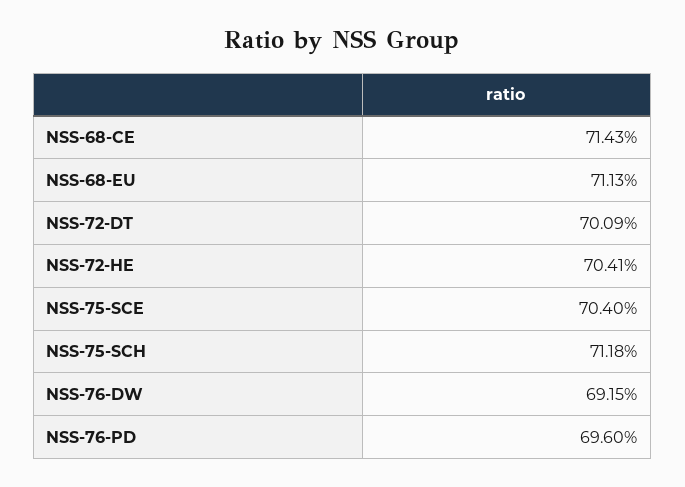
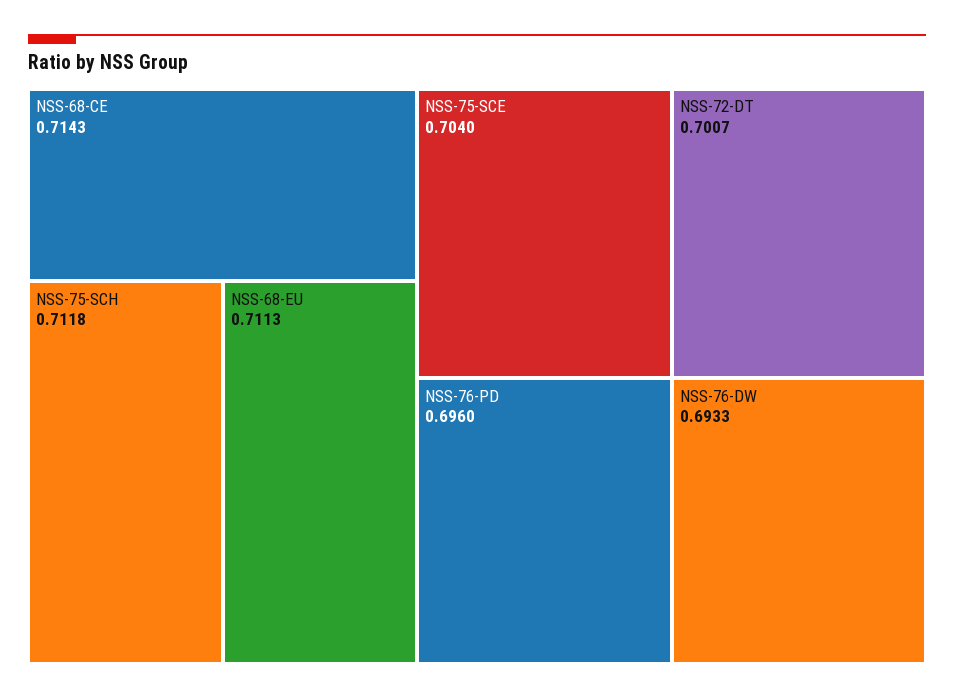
NSS-72-DT: 0.7009 -> 0.7007
NSS-72-HE: 0.7041 -> none
NSS-76-DW: 0.6915 -> 0.6933

